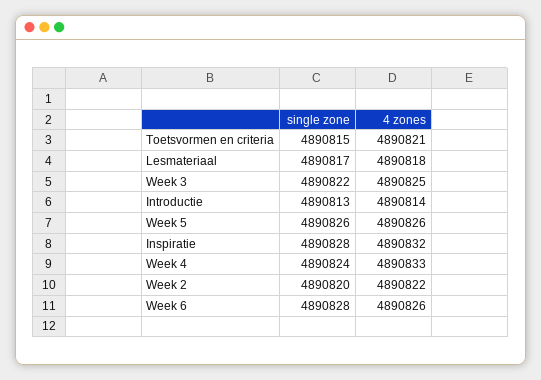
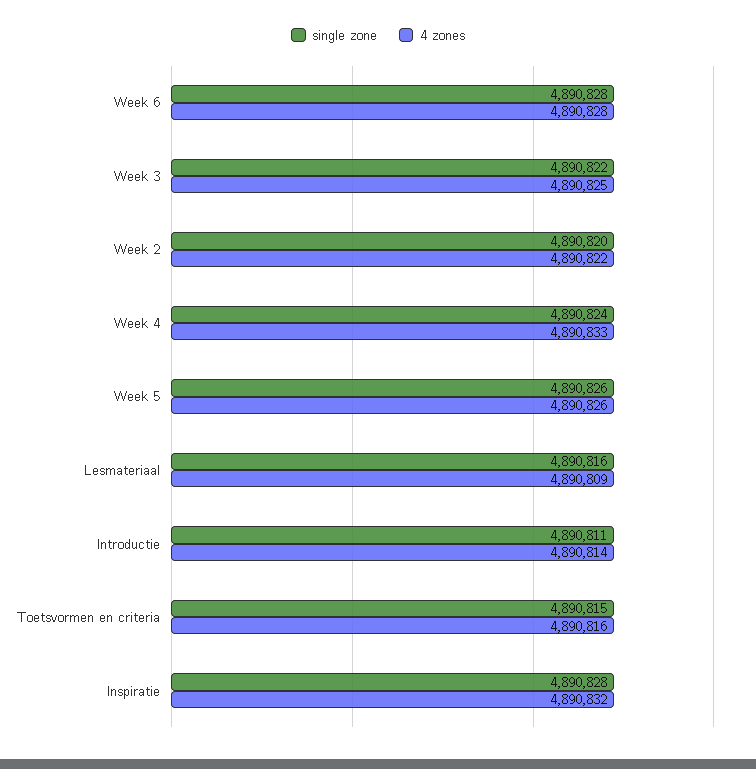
4 zones, Toetsvormen en criteria: 4890821 -> 4890816
single zone, Lesmateriaal: 4890817 -> 4890816
4 zones, Lesmateriaal: 4890818 -> 4890809
single zone, Introductie: 4890813 -> 4890811
4 zones, Week 6: 4890826 -> 4890828

